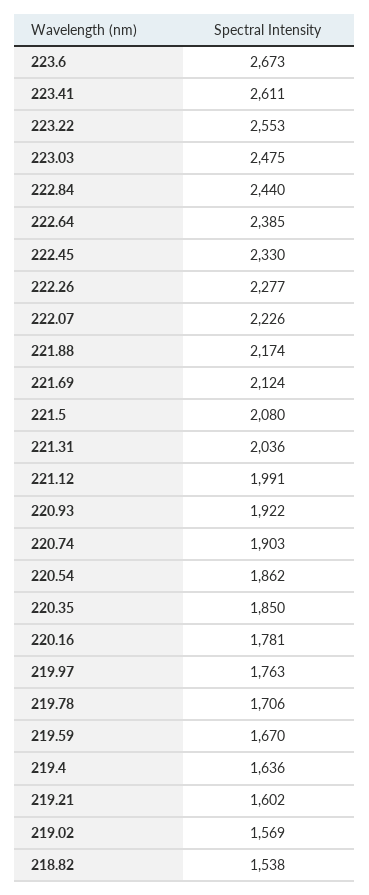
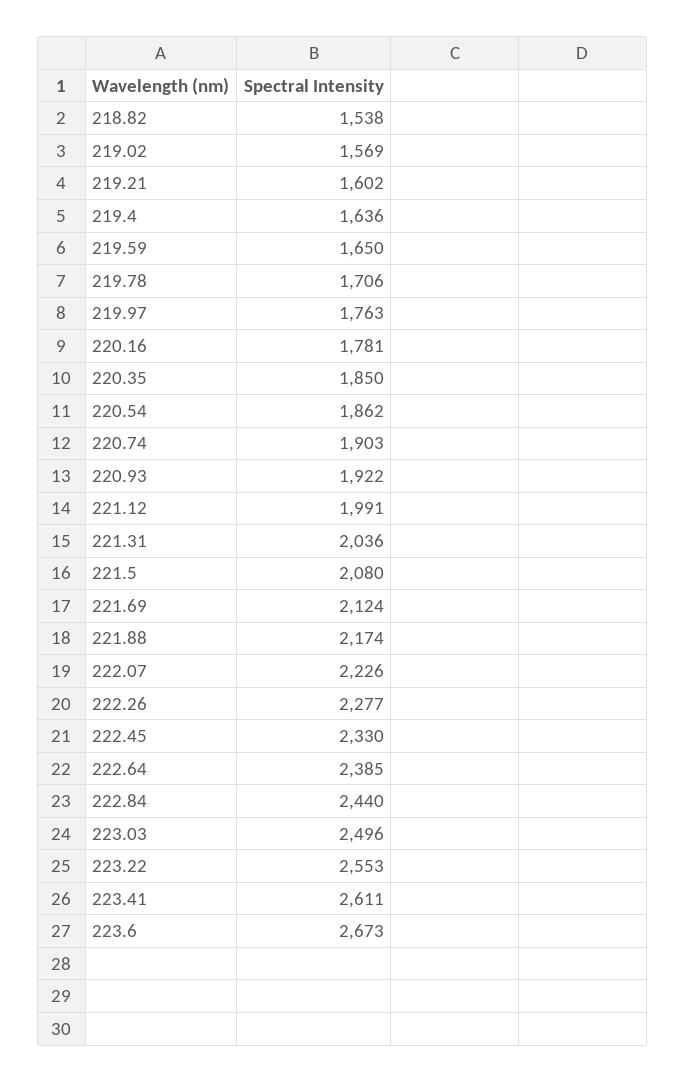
223.03: 2475 -> 2496
219.59: 1670 -> 1650

